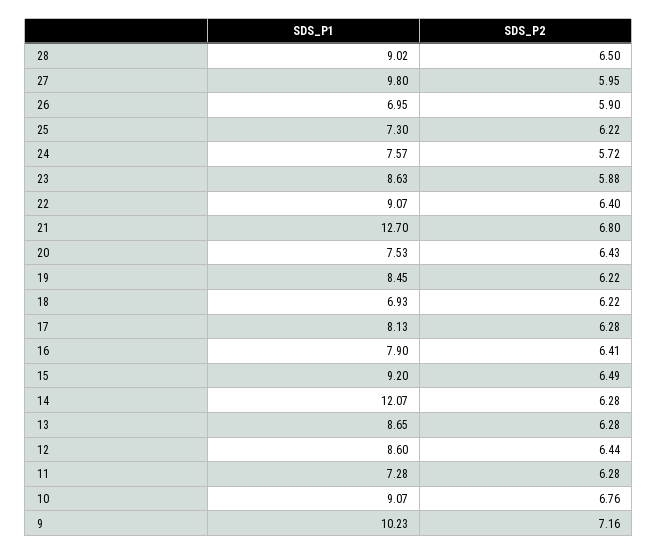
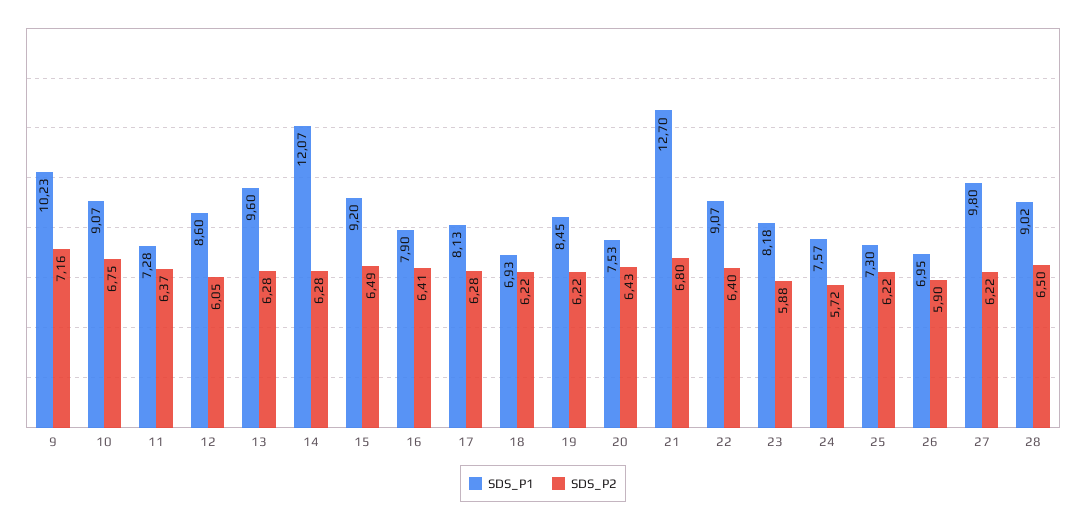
SDS_P2, 27: 5.95 -> 6.22
SDS_P1, 23: 8.63 -> 8.18
SDS_P1, 13: 8.65 -> 9.6
SDS_P2, 12: 6.44 -> 6.05
SDS_P2, 11: 6.28 -> 6.37
SDS_P2, 10: 6.76 -> 6.75

